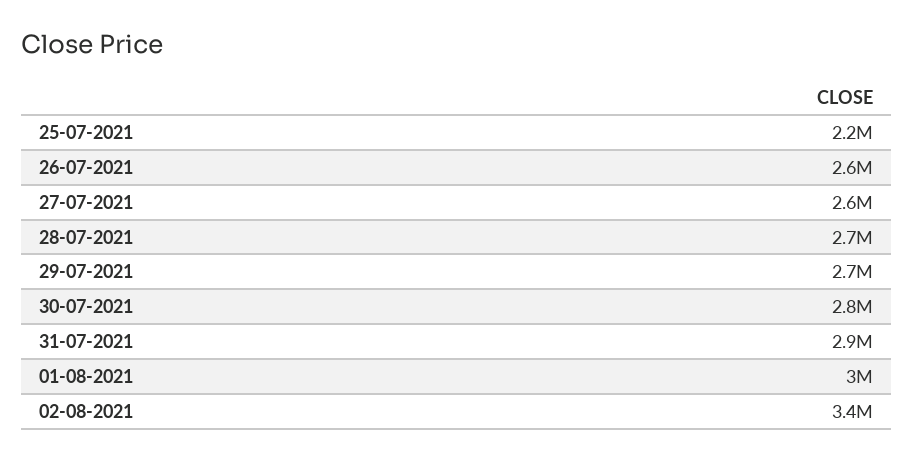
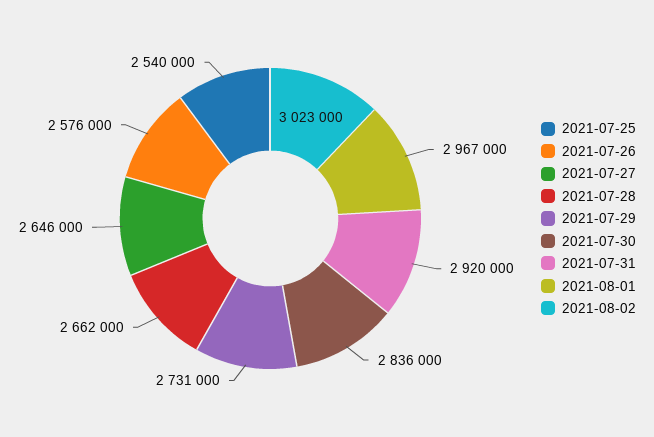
25-07-2021: 2200000 -> 2540000
02-08-2021: 3400000 -> 3023000

